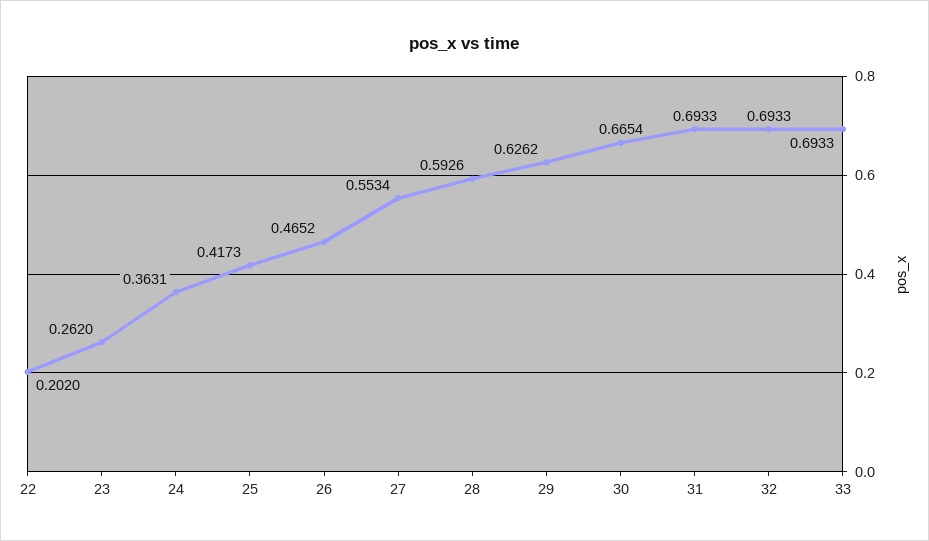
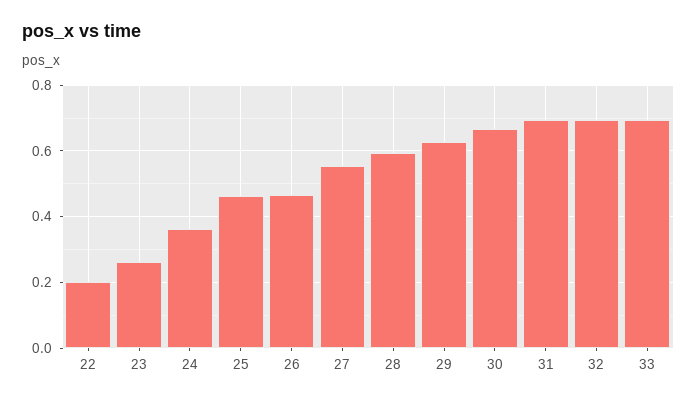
25: 0.4173 -> 0.46

